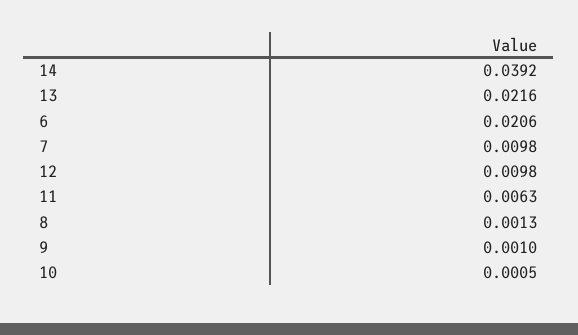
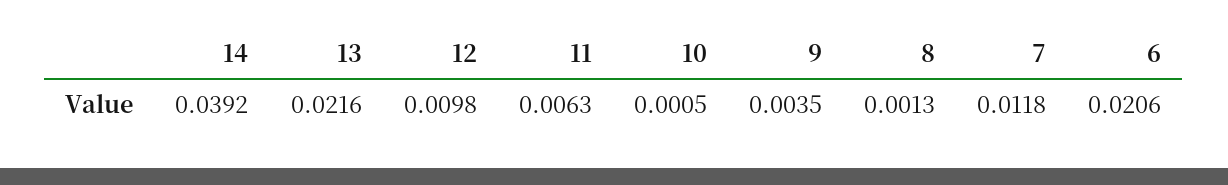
7: 0.0098 -> 0.0118
9: 0.001 -> 0.0035

